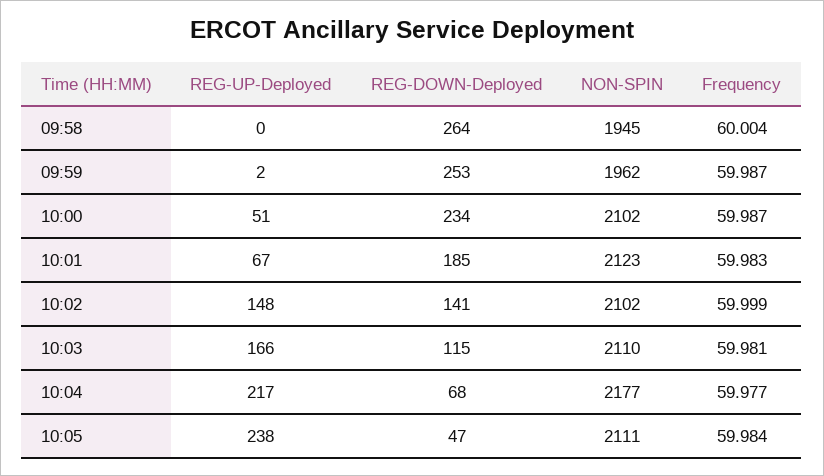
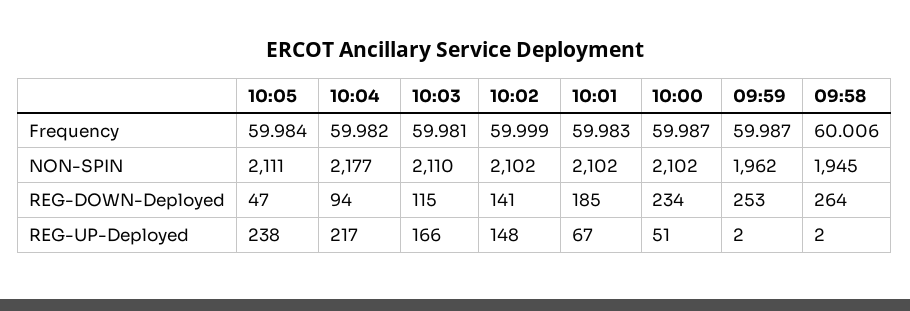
REG-UP-Deployed, 09:58: 0 -> 2
Frequency, 09:58: 60.004 -> 60.006
NON-SPIN, 10:01: 2123 -> 2102
REG-DOWN-Deployed, 10:04: 68 -> 94
Frequency, 10:04: 59.977 -> 59.982

